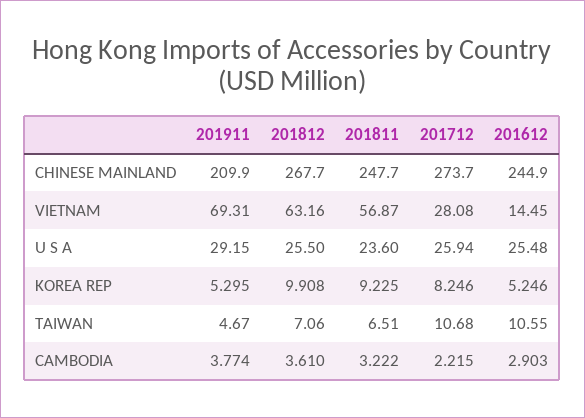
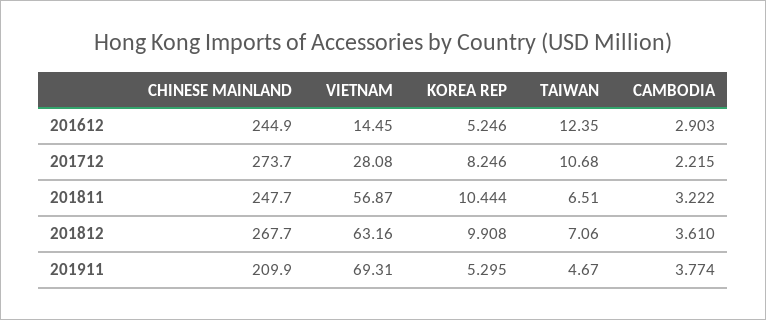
201911, U S A: 29.15 -> none
201812, U S A: 25.5 -> none
201811, U S A: 23.6 -> none
201712, U S A: 25.94 -> none
201612, U S A: 25.48 -> none
201811, KOREA REP: 9.225 -> 10.444
201612, TAIWAN: 10.55 -> 12.35

